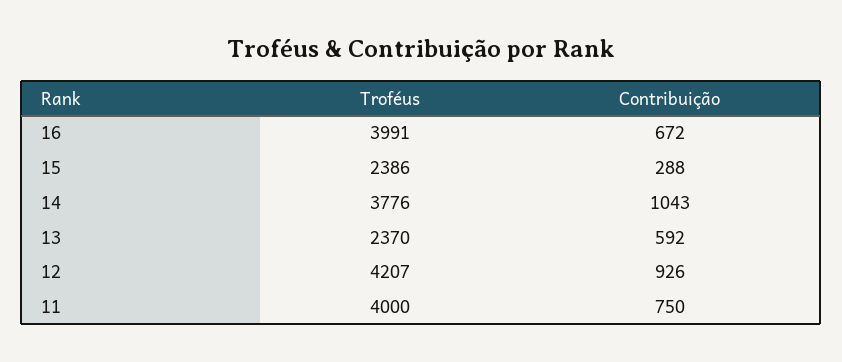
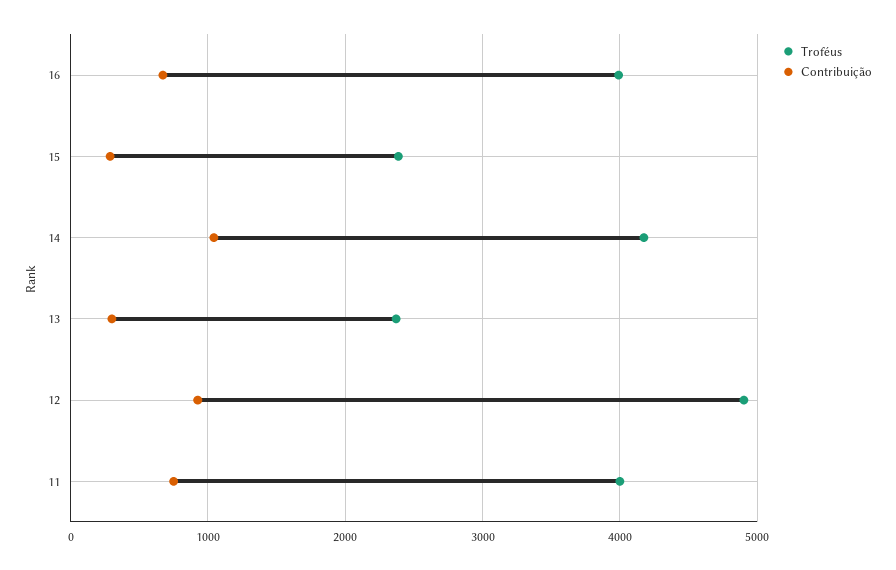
Troféus, 14: 3776 -> 4200
Contribuição, 13: 592 -> 300
Troféus, 12: 4207 -> 4900

